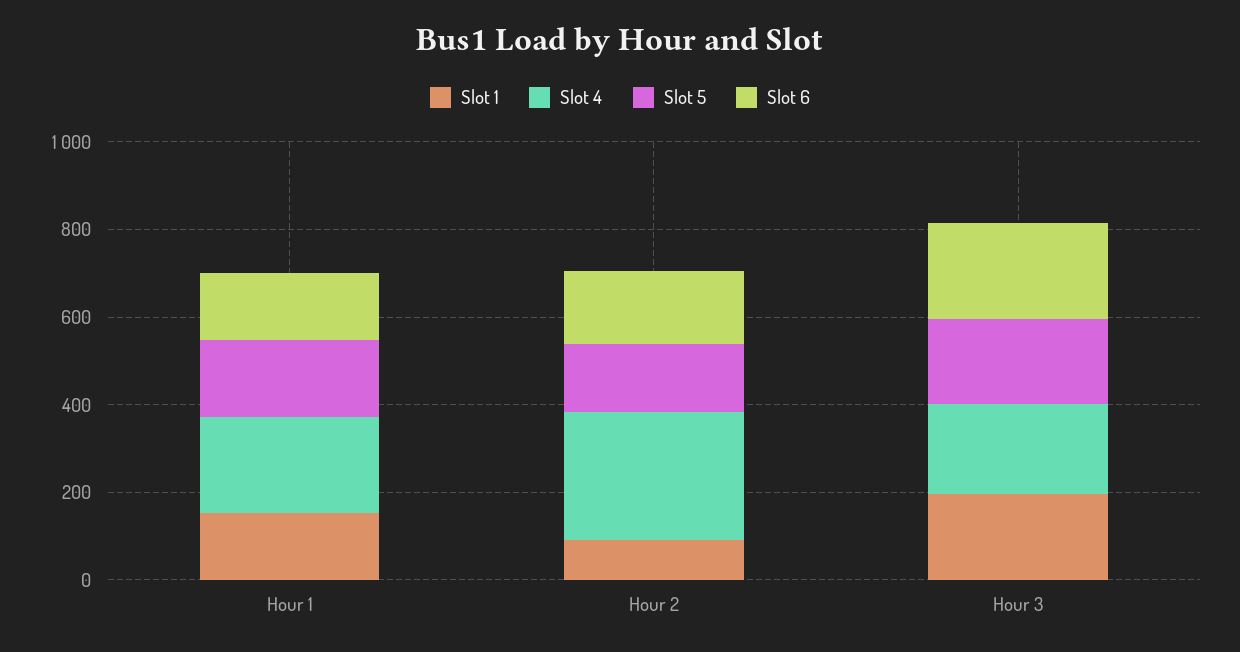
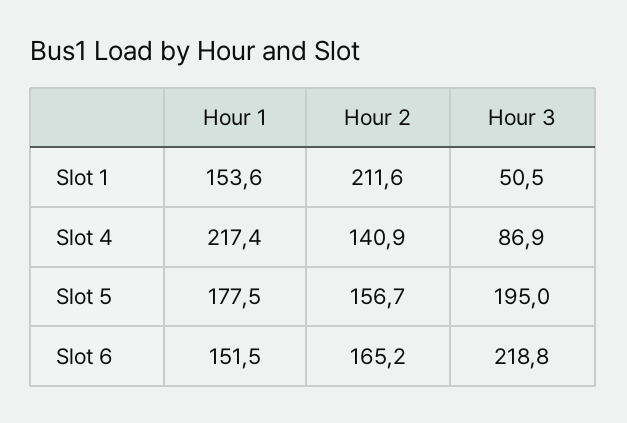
Slot 1, Hour 2: 100 -> 211.6
Slot 4, Hour 2: 300 -> 140.9
Slot 1, Hour 3: 200 -> 50.5
Slot 4, Hour 3: 200 -> 86.9

